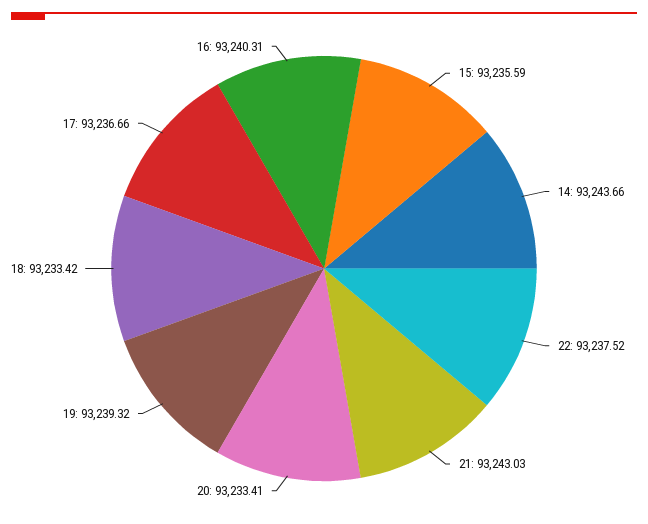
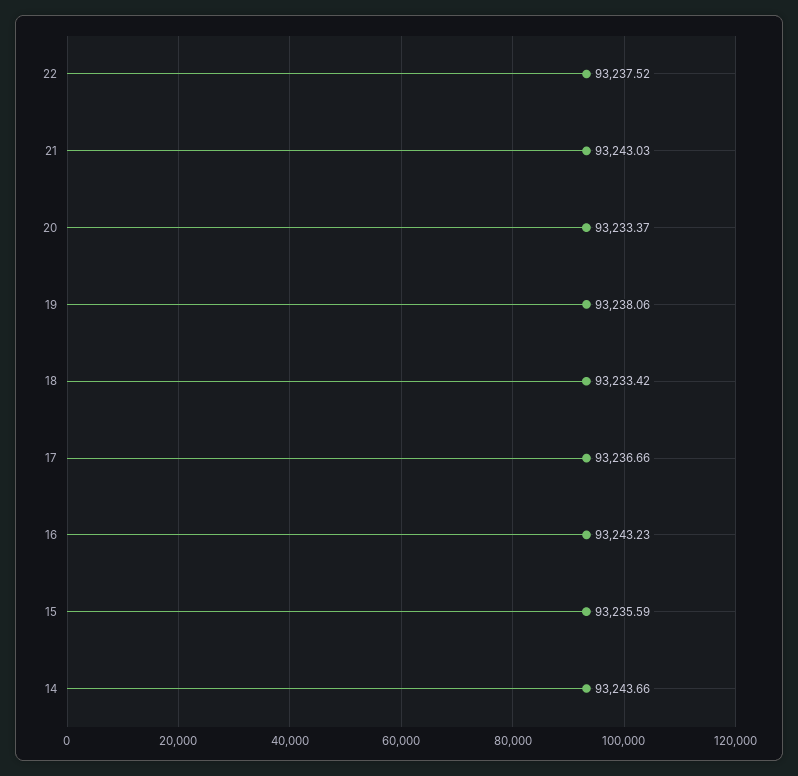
20: 93233.41 -> 93233.37
19: 93239.32 -> 93238.06
16: 93240.31 -> 93243.23

